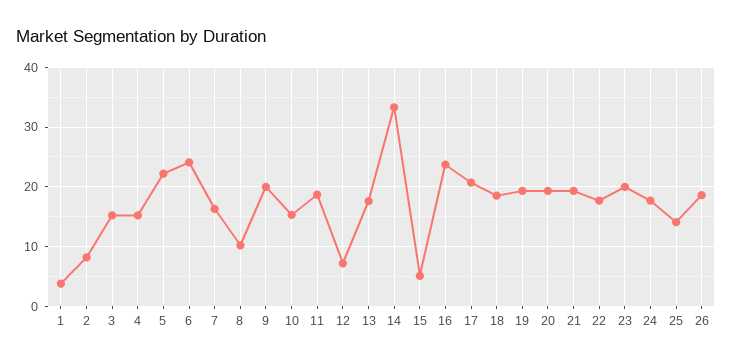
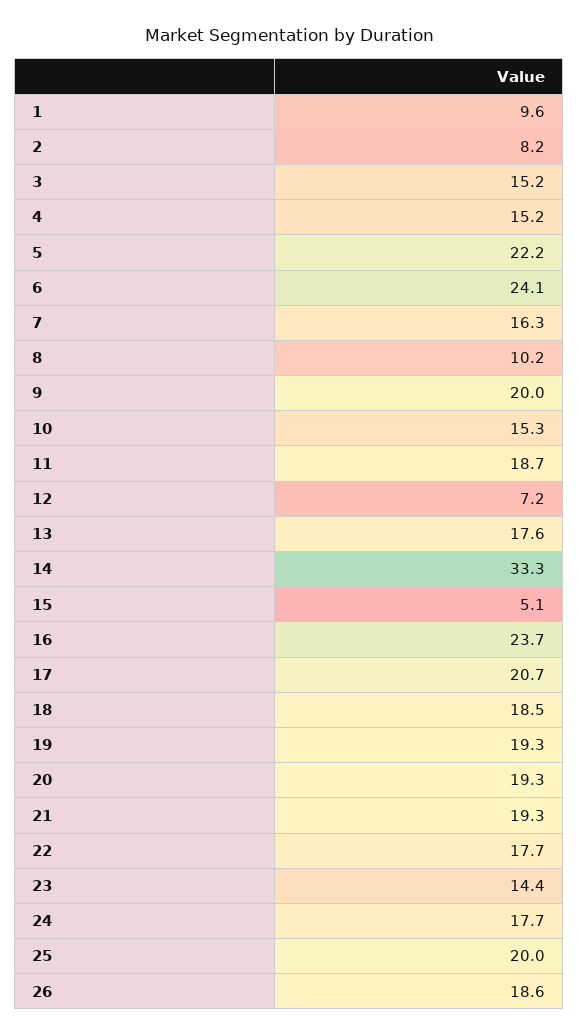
1: 4 -> 9.6
23: 20 -> 14.4
25: 14 -> 20

